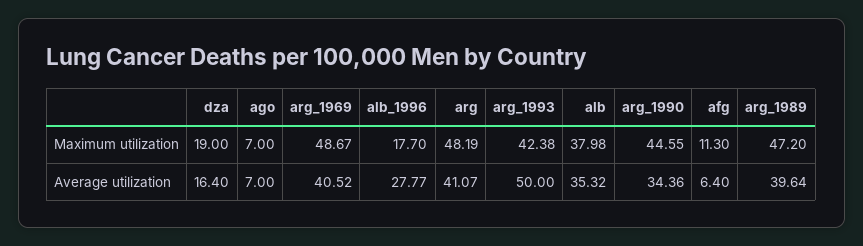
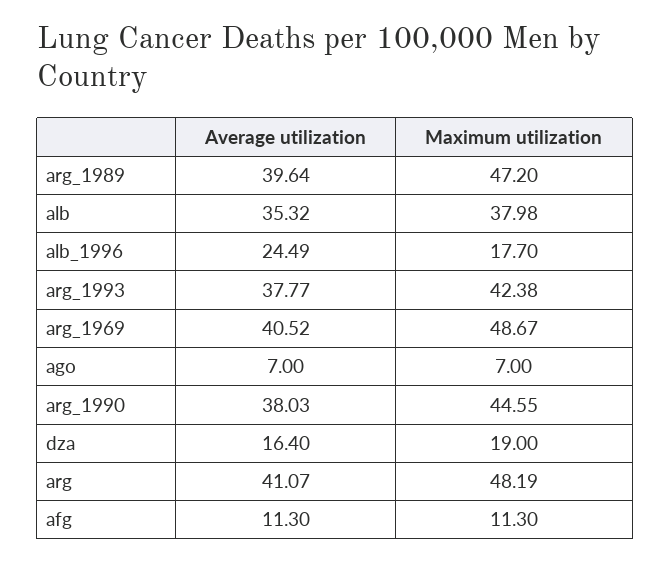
alb_1996, Average utilization: 27.77 -> 24.49
arg_1993, Average utilization: 50 -> 37.77
arg_1990, Average utilization: 34.36 -> 38.03
afg, Average utilization: 6.4 -> 11.3

